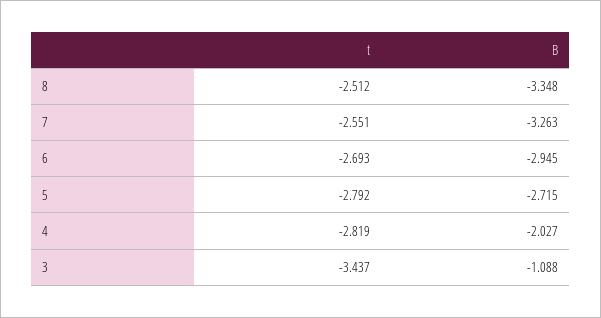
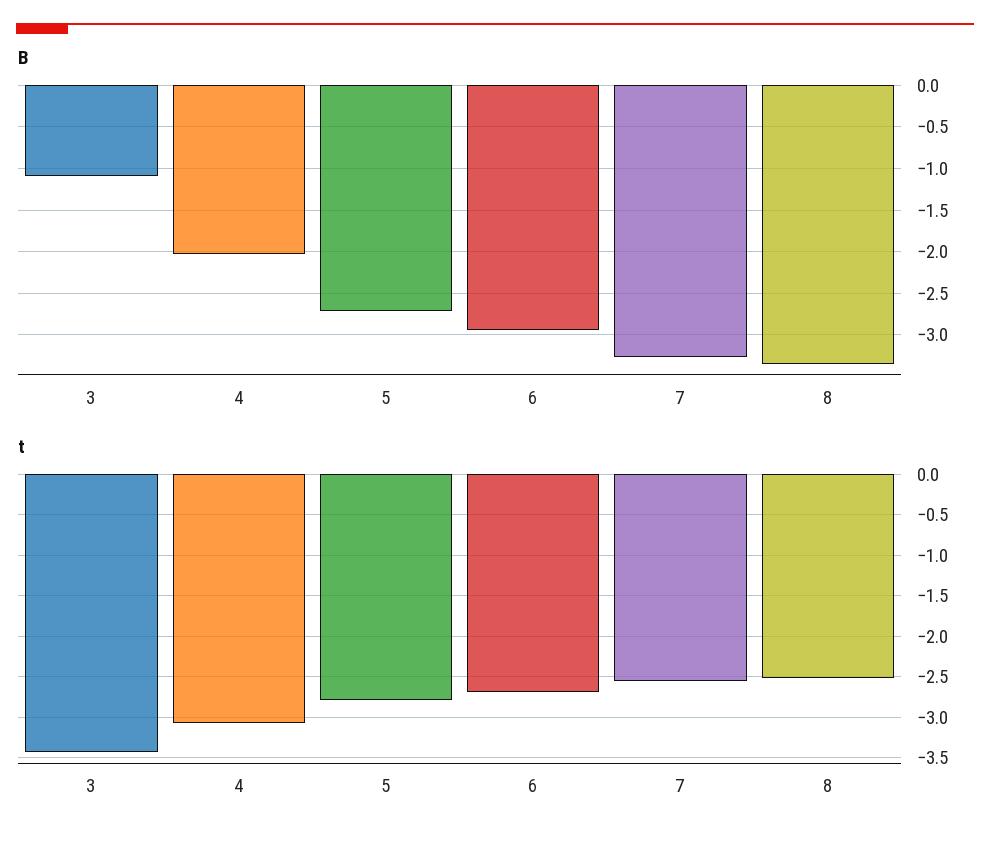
t, 4: -2.819 -> -3.1

